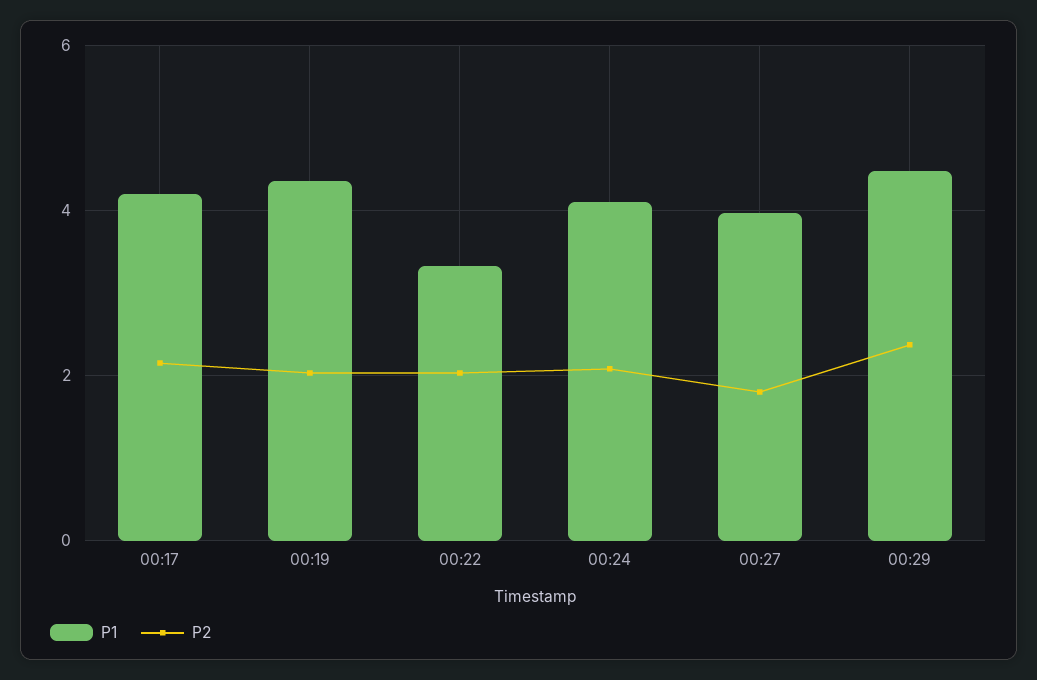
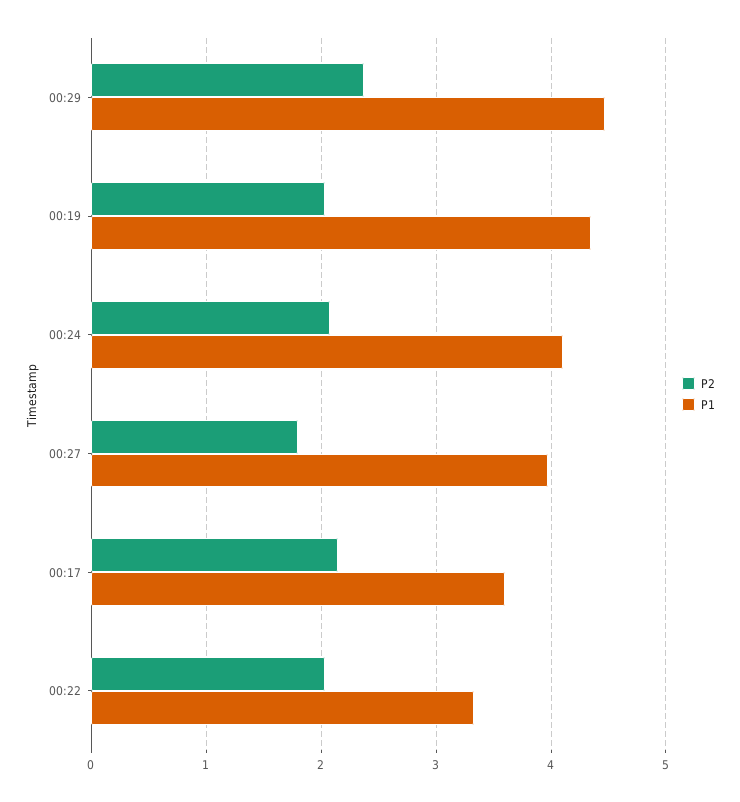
P1, 00:17: 4.2 -> 3.6

